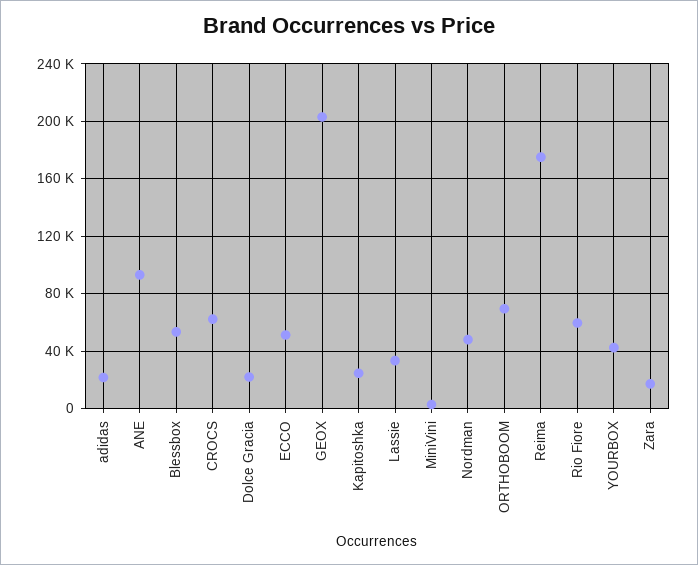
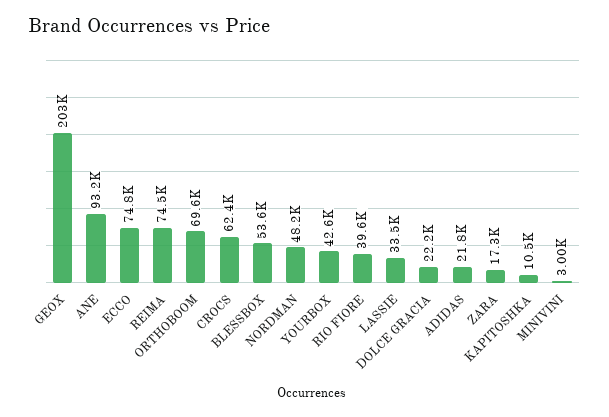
ECCO: 50000 -> 74800
Kapitoshka: 25000 -> 10500
Reima: 175000 -> 74500
Rio Fiore: 60000 -> 39600

